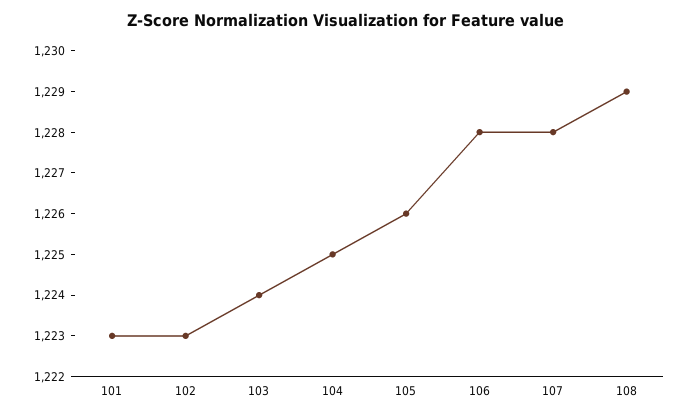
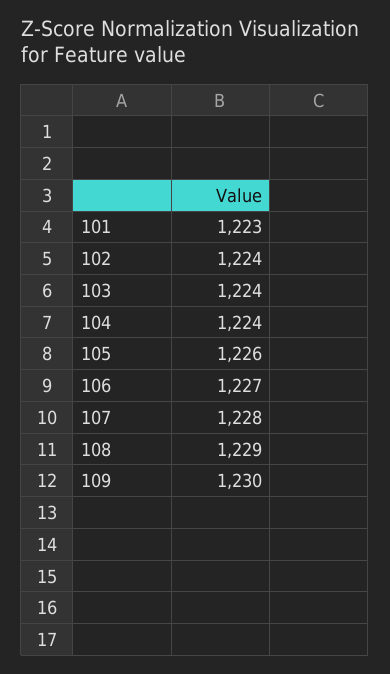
102: 1223 -> 1224
104: 1225 -> 1224
106: 1228 -> 1227
109: none -> 1230

